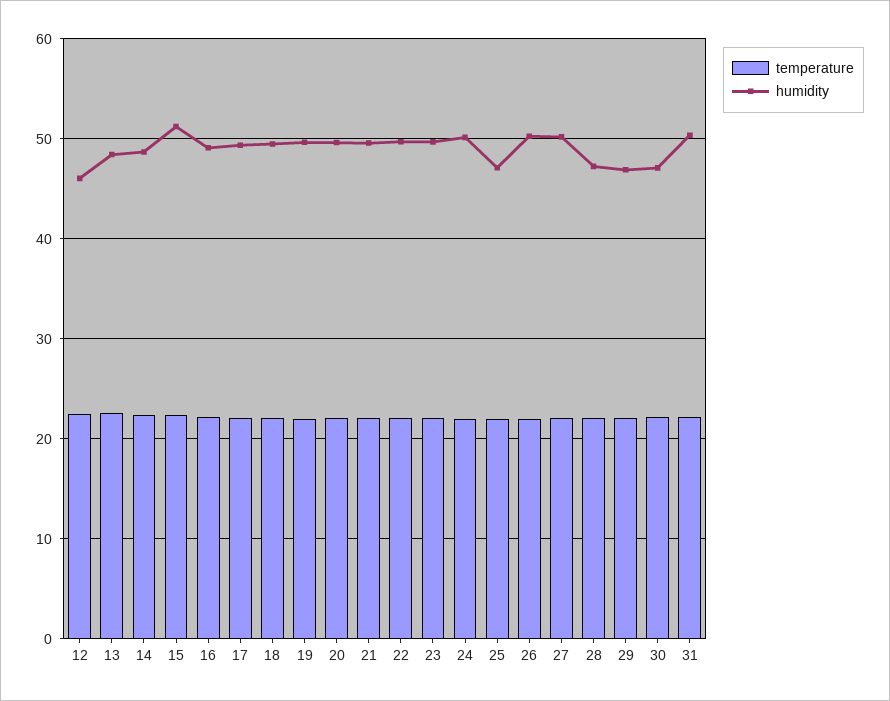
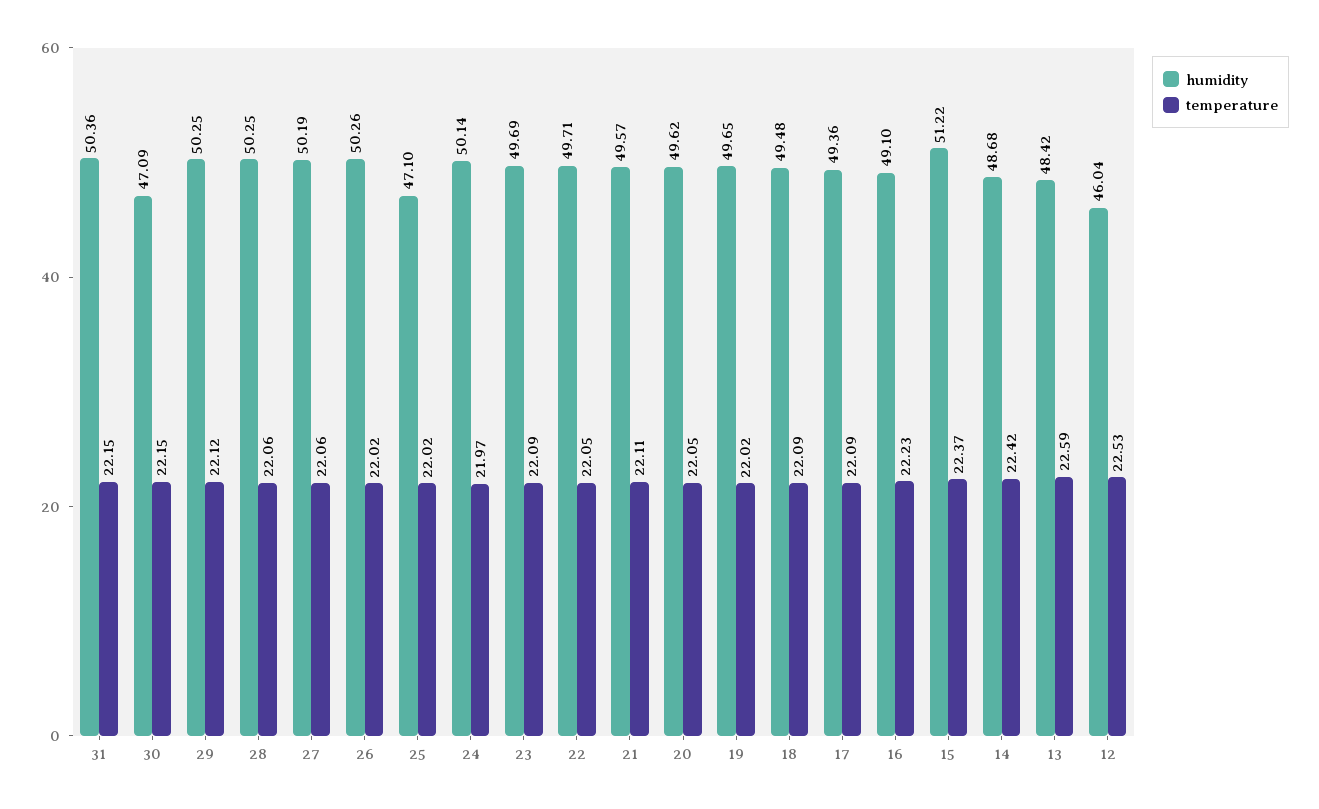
humidity, 28: 47 -> 50.25
humidity, 29: 47 -> 50.25

